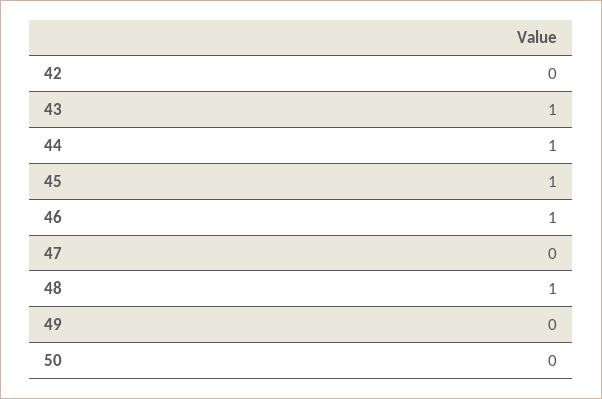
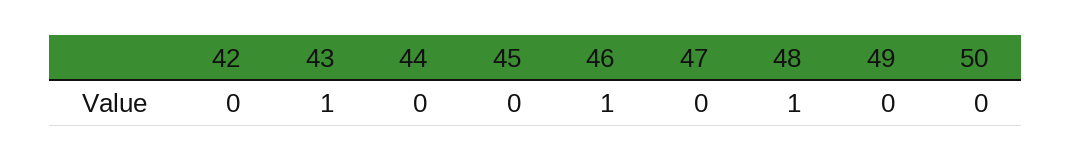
44: 1 -> 0
45: 1 -> 0

